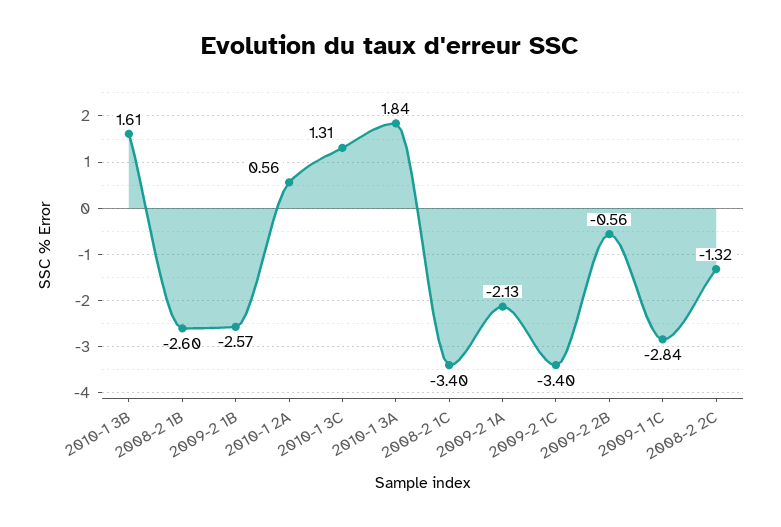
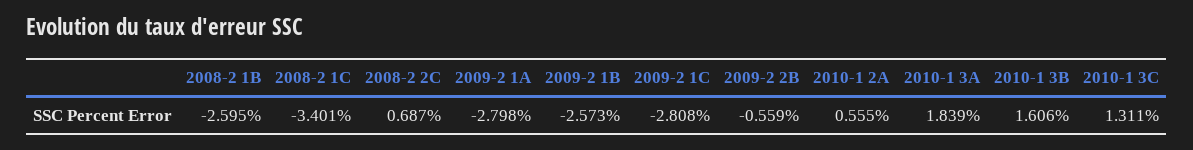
2009-2 1A: -2.13 -> -2.798
2009-2 1C: -3.4 -> -2.808
2009-1 1C: -2.84 -> none
2008-2 2C: -1.32 -> 0.687

